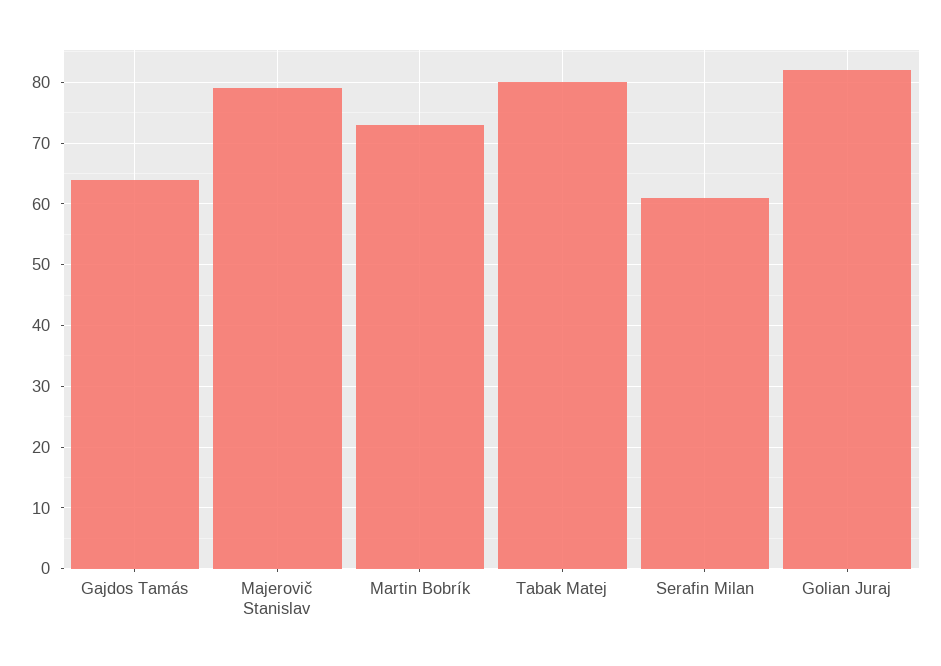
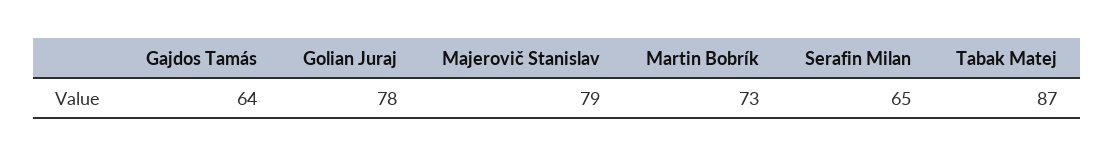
Tabak Matej: 80 -> 87
Serafin Milan: 61 -> 65
Golian Juraj: 82 -> 78

